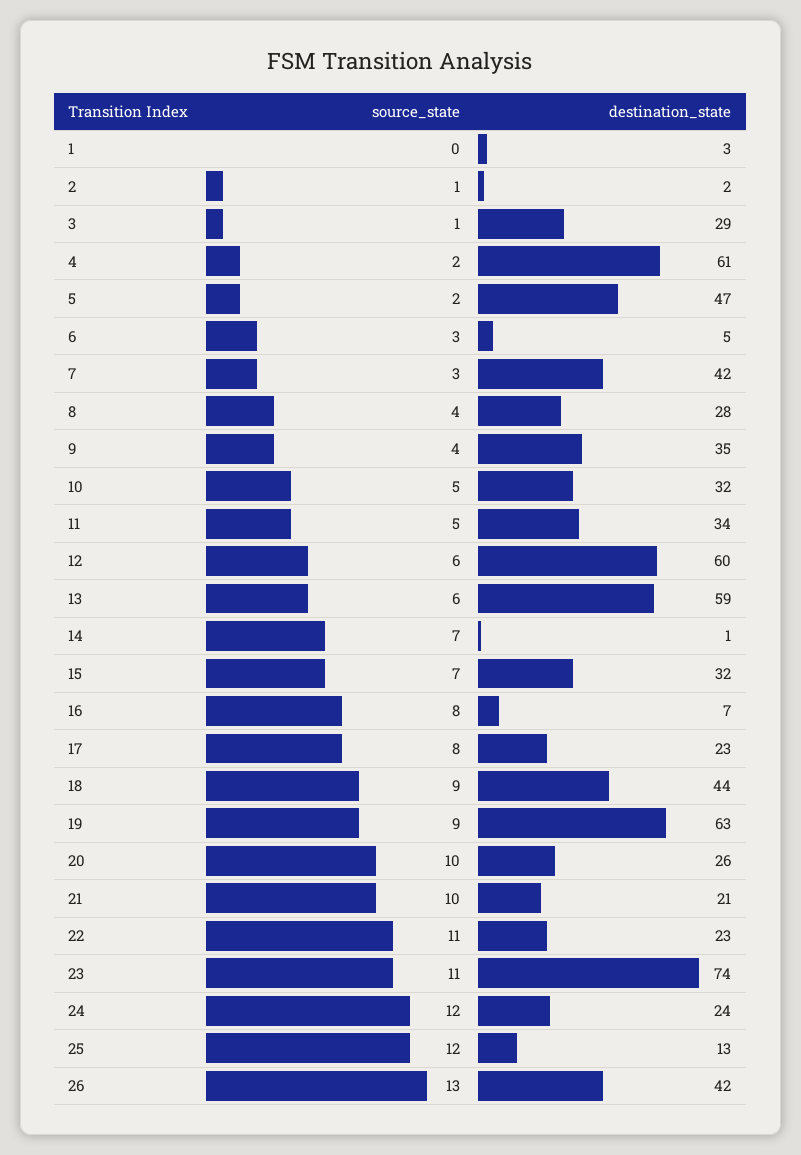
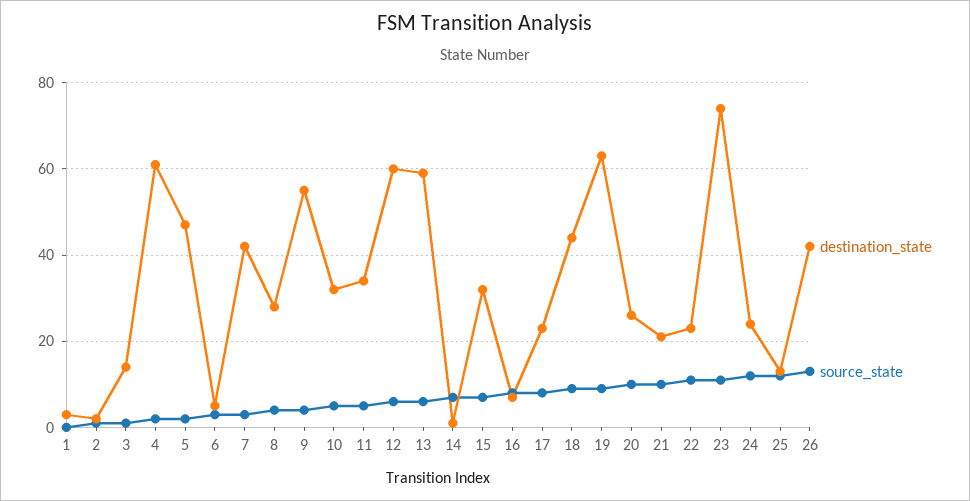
destination_state, 3: 29 -> 15
destination_state, 9: 35 -> 55

